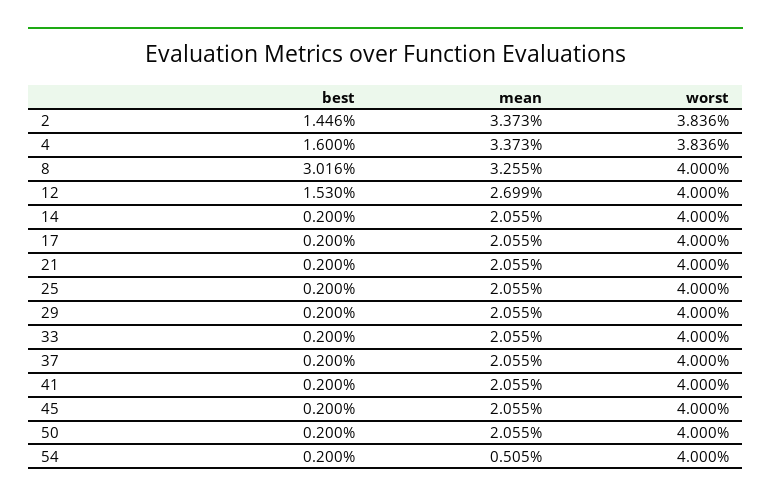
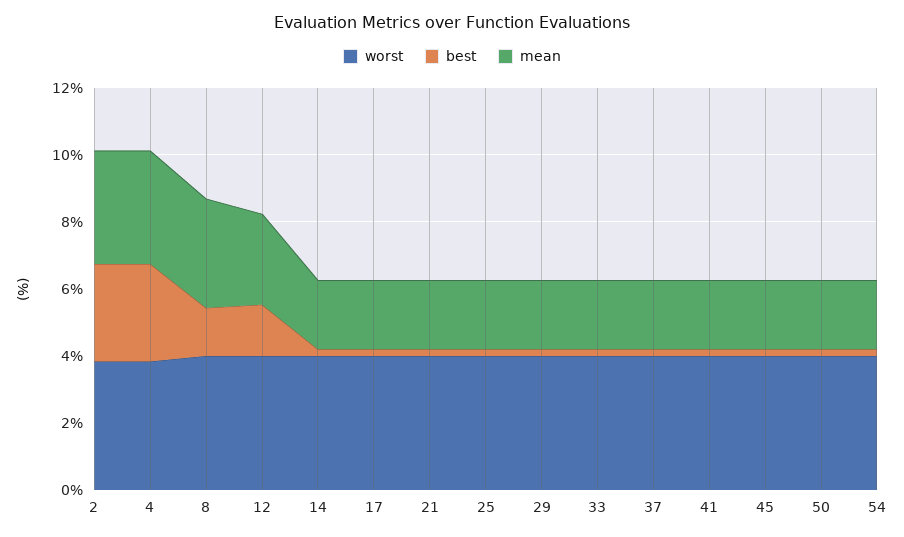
best, 2: 1.446 -> 3
best, 4: 1.6 -> 3
best, 8: 3.016 -> 1.5
mean, 54: 0.505 -> 2

